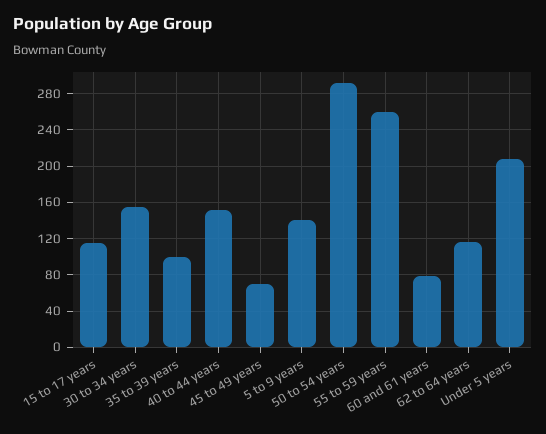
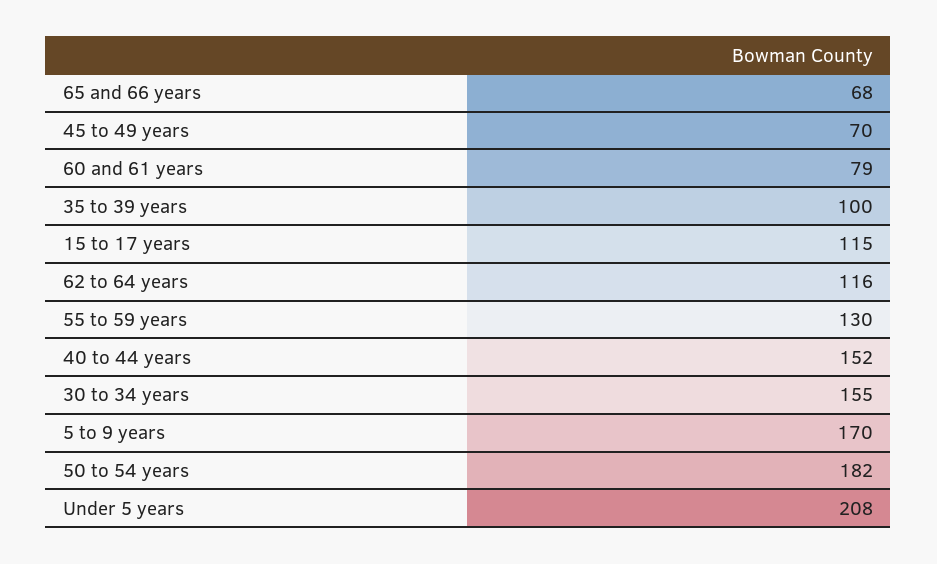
5 to 9 years: 140 -> 170
50 to 54 years: 290 -> 182
55 to 59 years: 260 -> 130
65 and 66 years: none -> 68

